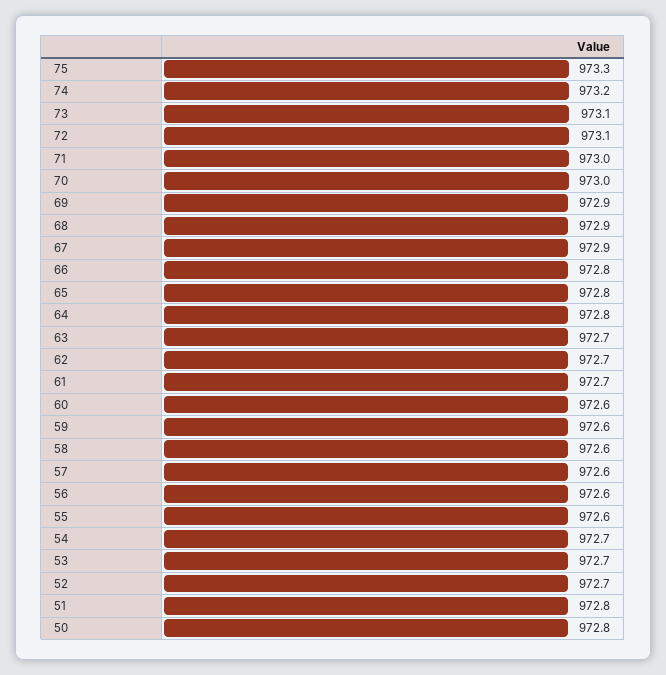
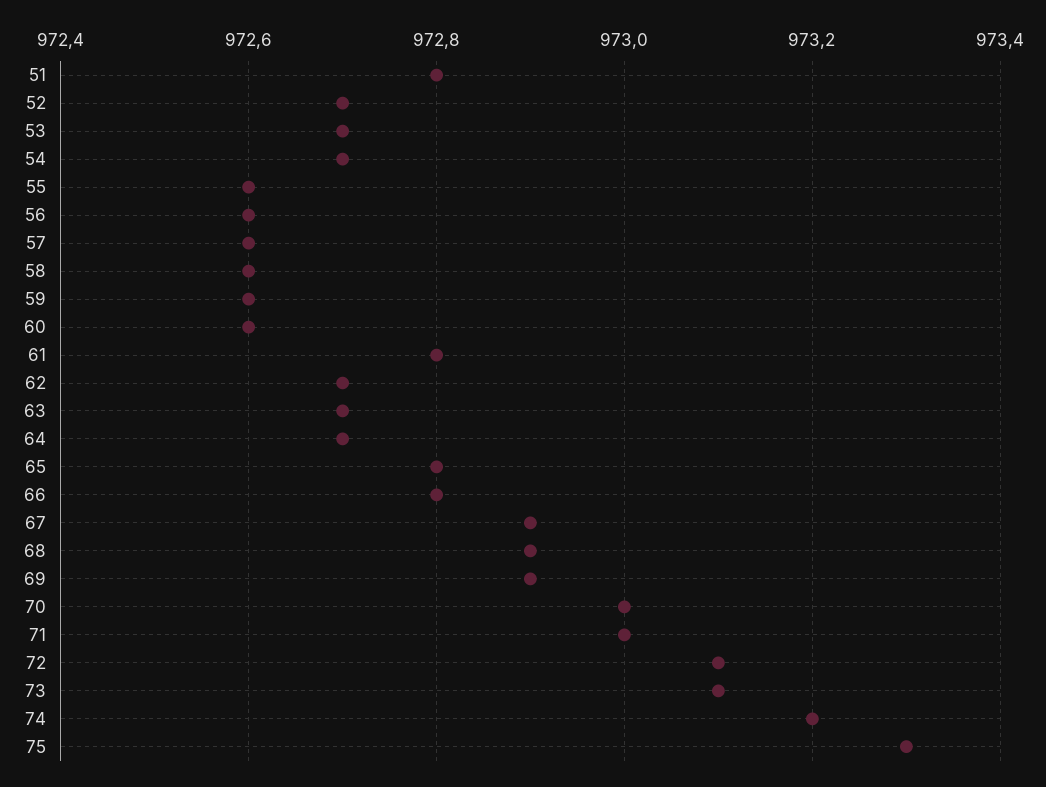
64: 972.8 -> 972.7
61: 972.7 -> 972.8
50: 972.8 -> none

